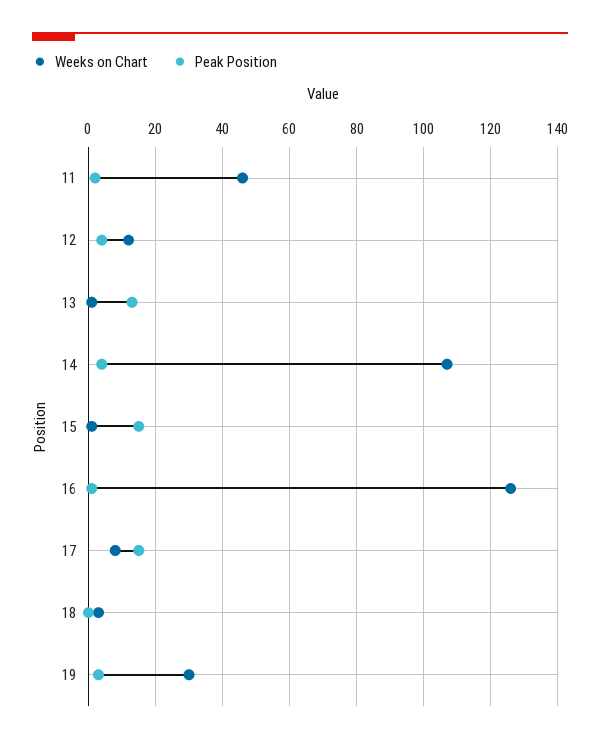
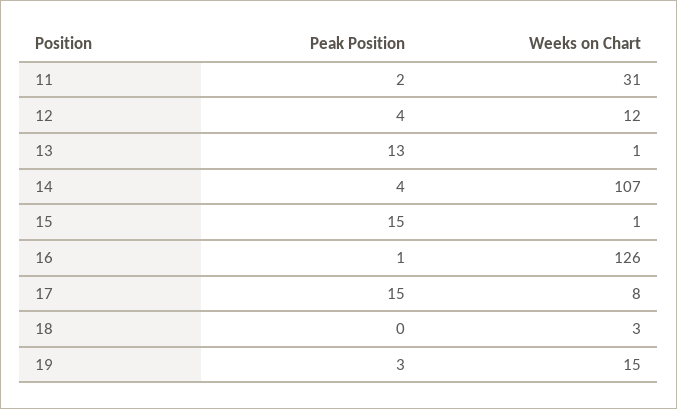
Weeks on Chart, 11: 45 -> 31
Weeks on Chart, 19: 30 -> 15

